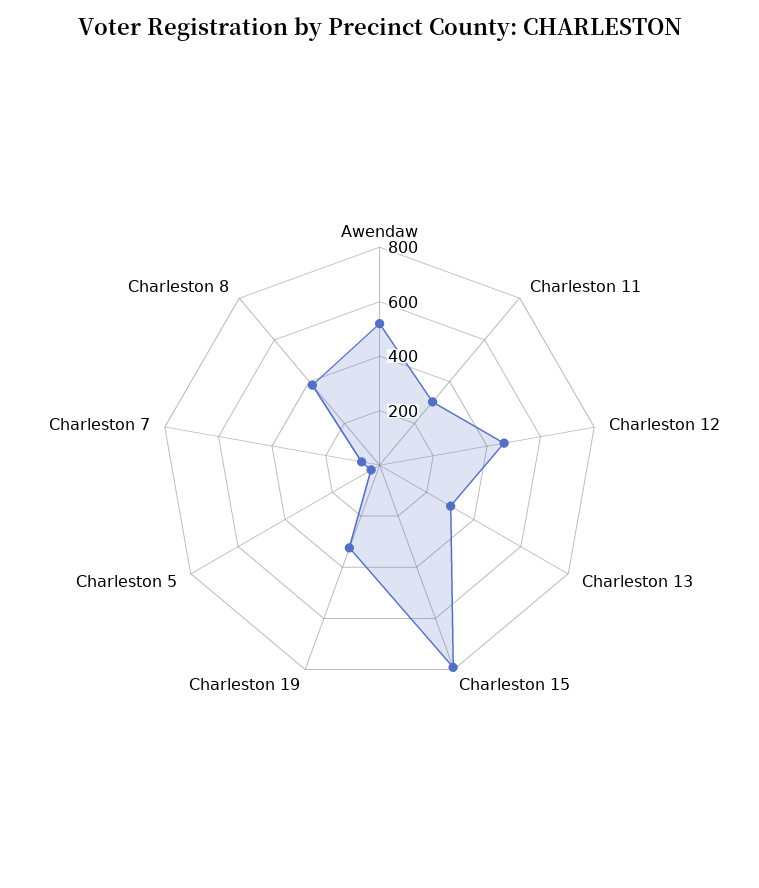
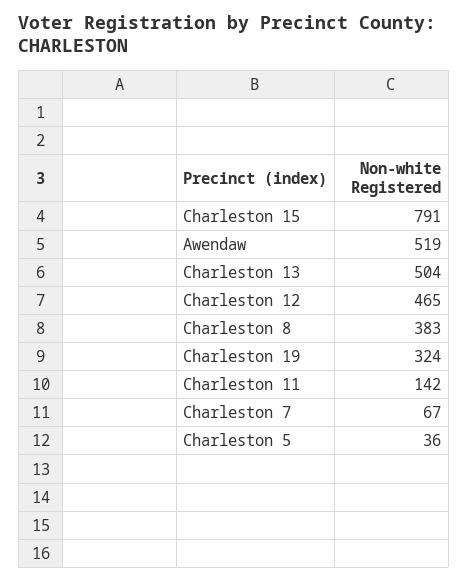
Charleston 11: 300 -> 142
Charleston 13: 300 -> 504

